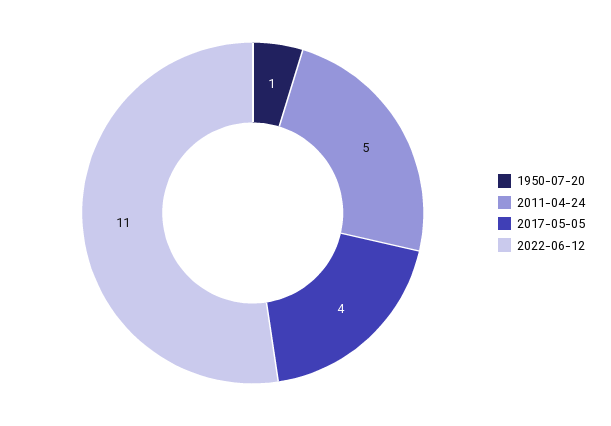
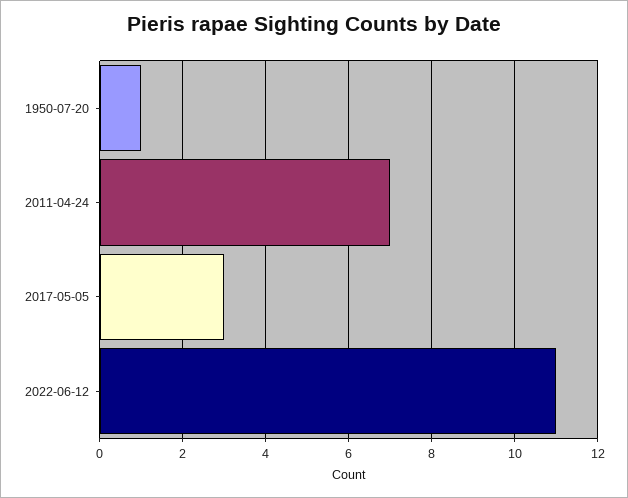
2011-04-24: 5 -> 7
2017-05-05: 4 -> 3

